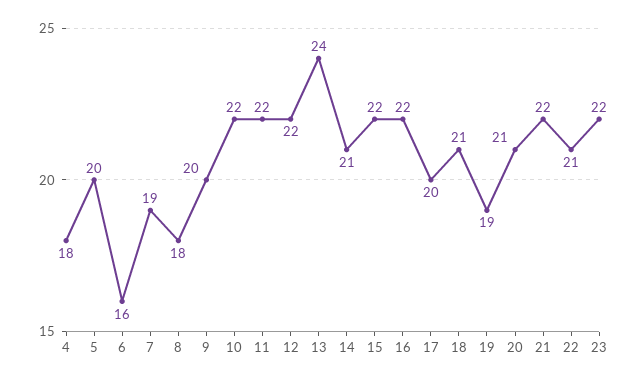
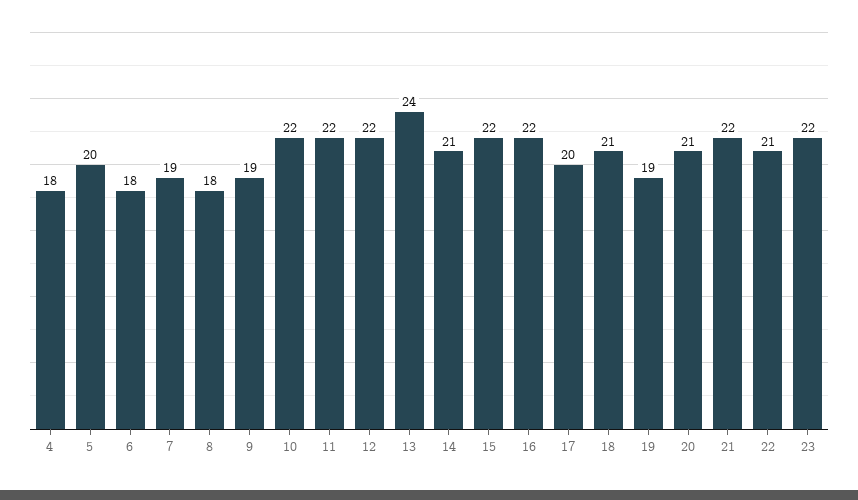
6: 16 -> 18
9: 20 -> 19

